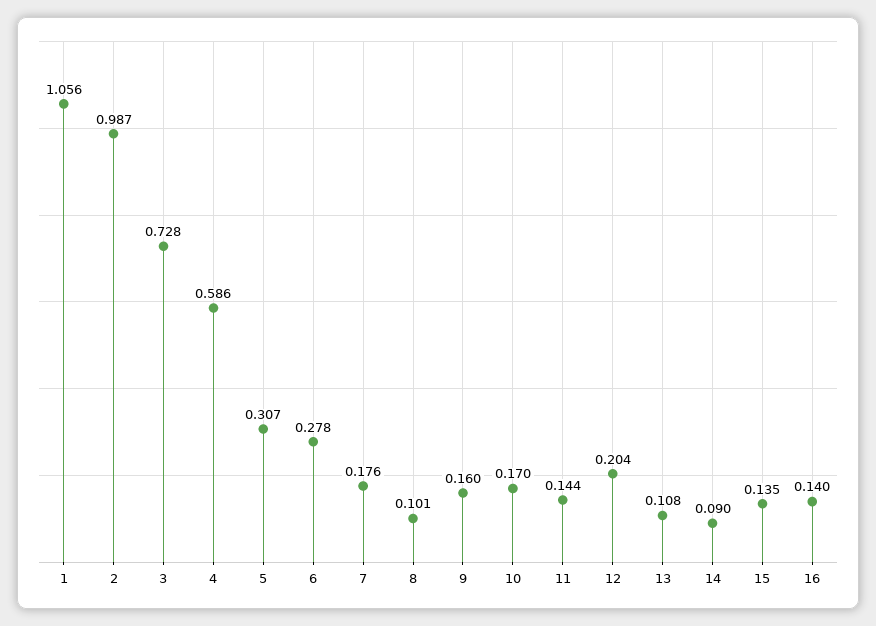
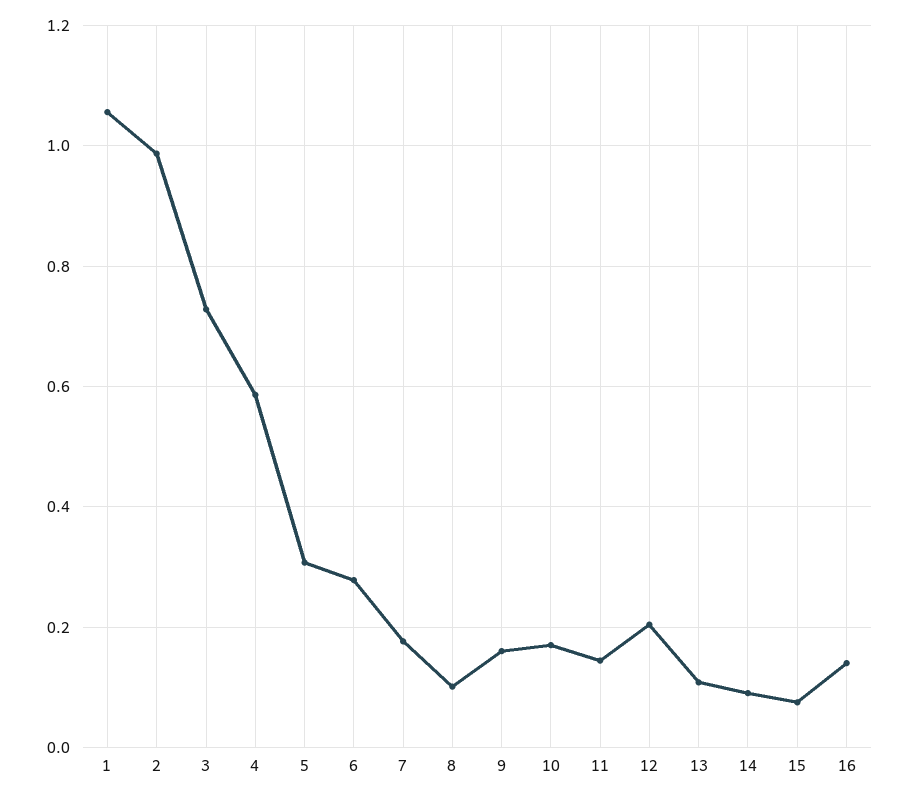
15: 0.135 -> 0.08

